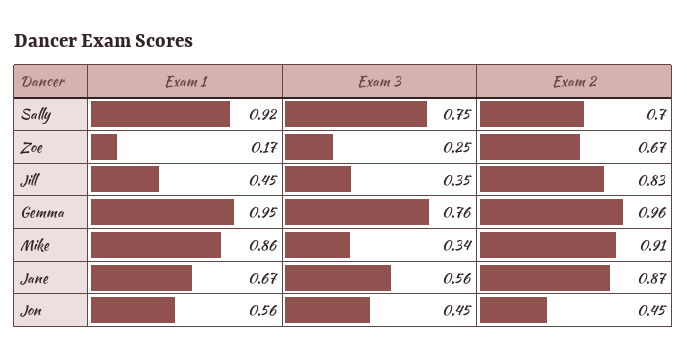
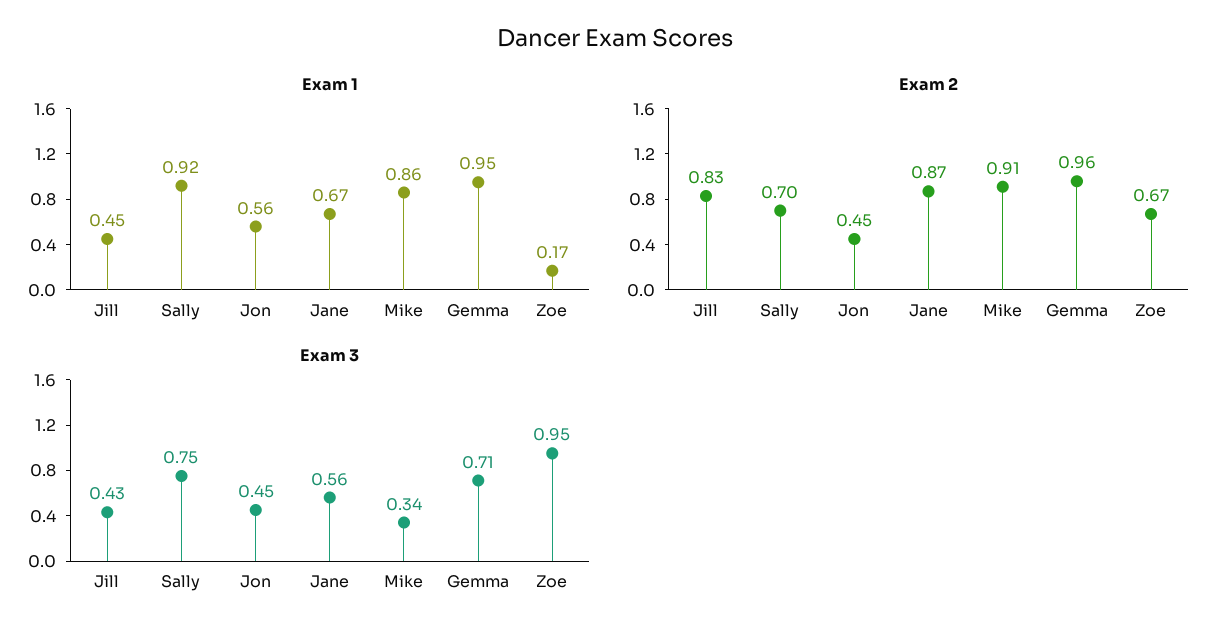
Exam 3, Zoe: 0.25 -> 0.95
Exam 3, Jill: 0.35 -> 0.43
Exam 3, Gemma: 0.76 -> 0.71

